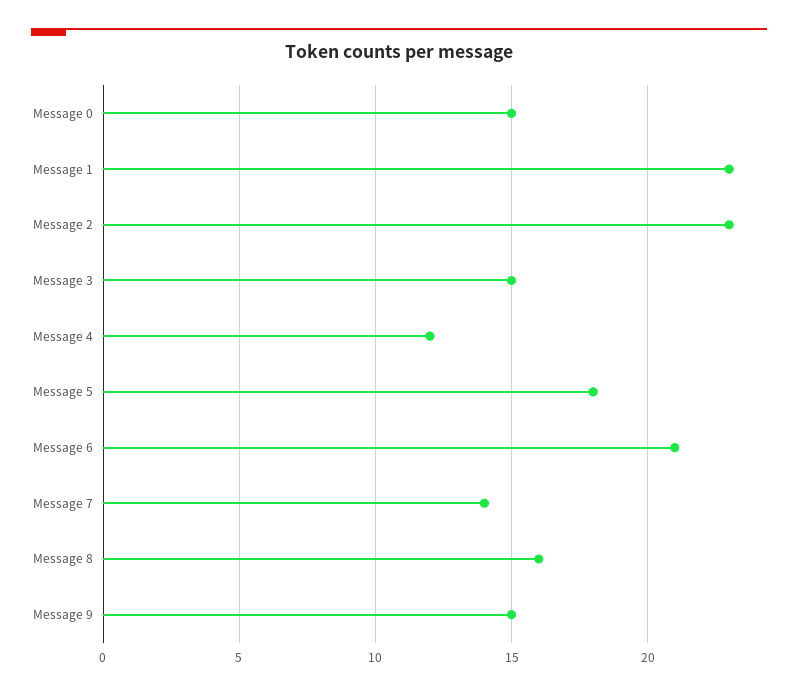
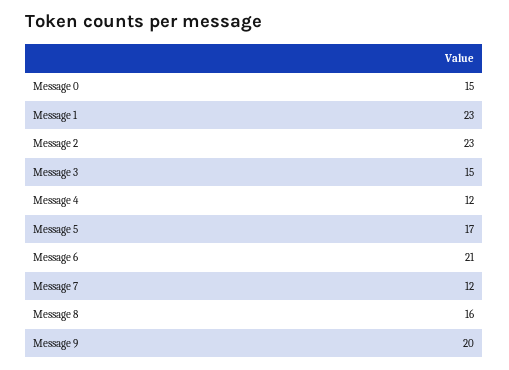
Message 5: 18 -> 17
Message 7: 14 -> 12
Message 9: 15 -> 20

